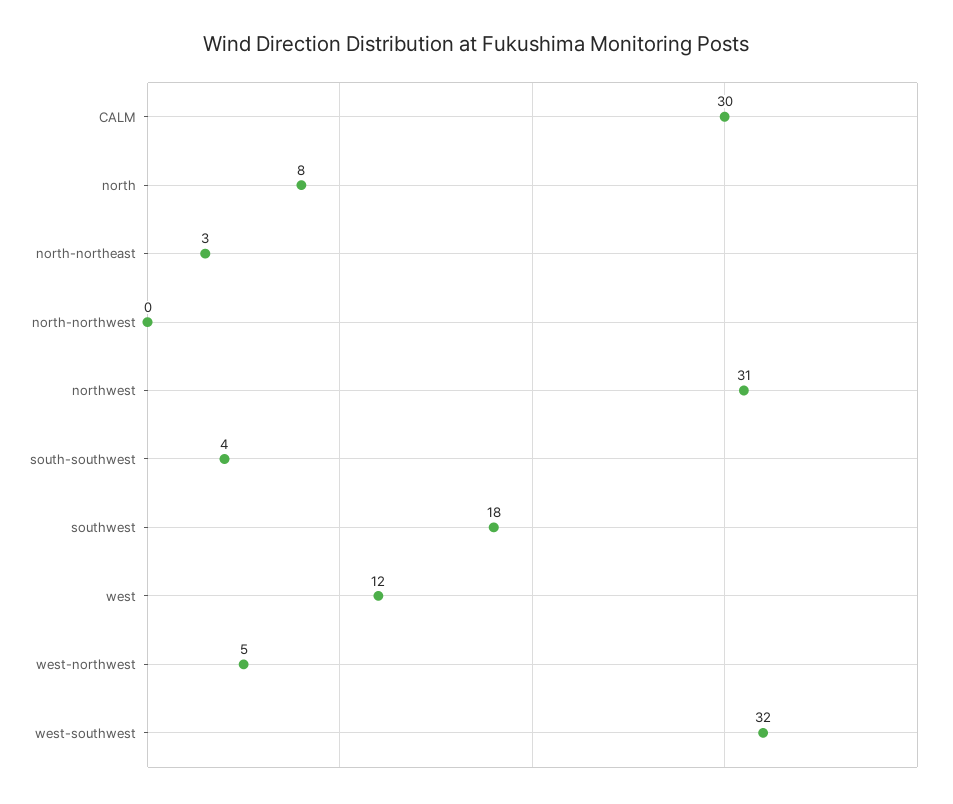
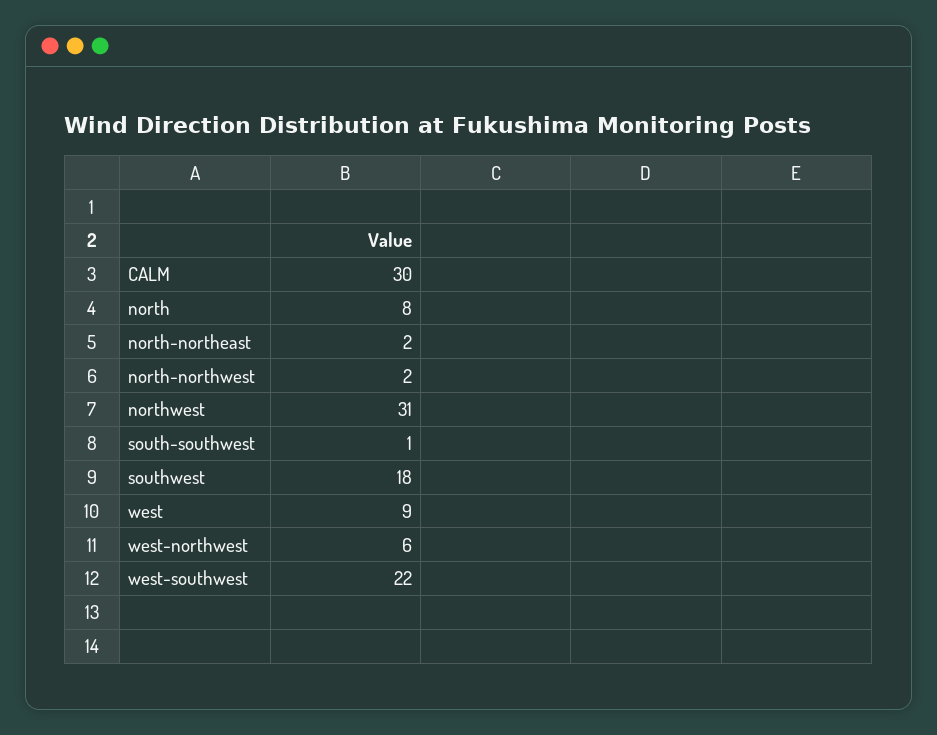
north-northeast: 3 -> 2
north-northwest: 0 -> 2
south-southwest: 4 -> 1
west: 12 -> 9
west-northwest: 5 -> 6
west-southwest: 32 -> 22

